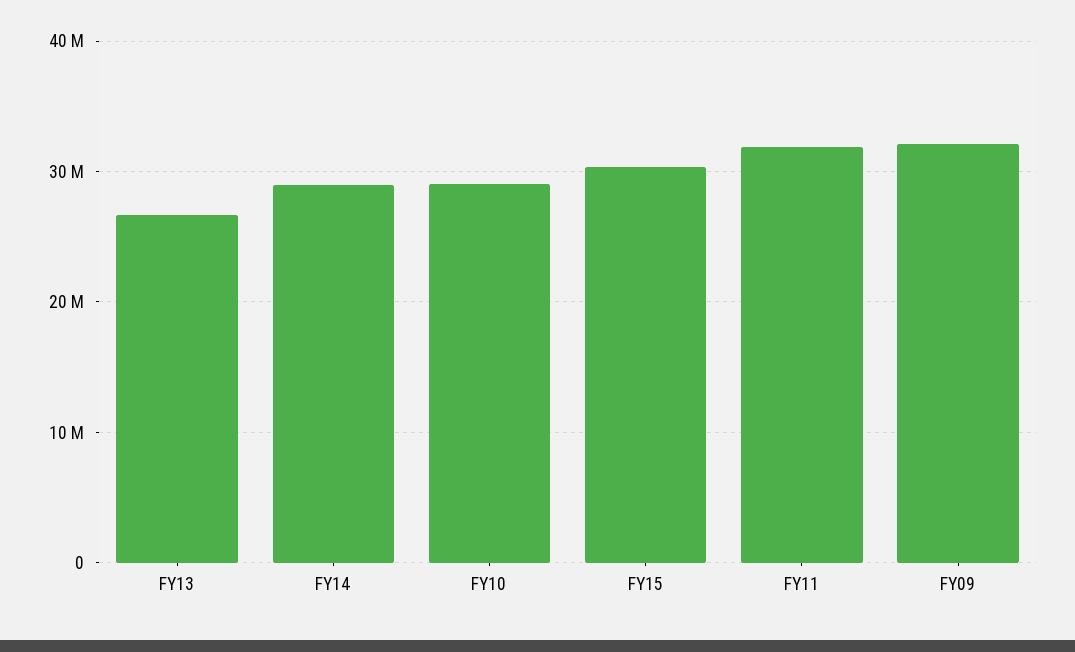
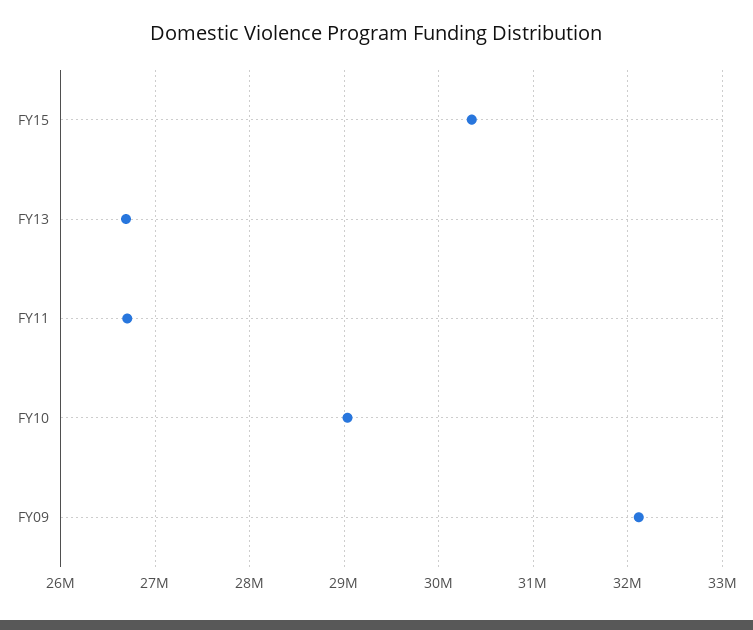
FY14: 29000000 -> none
FY11: 32000000 -> 26700000

